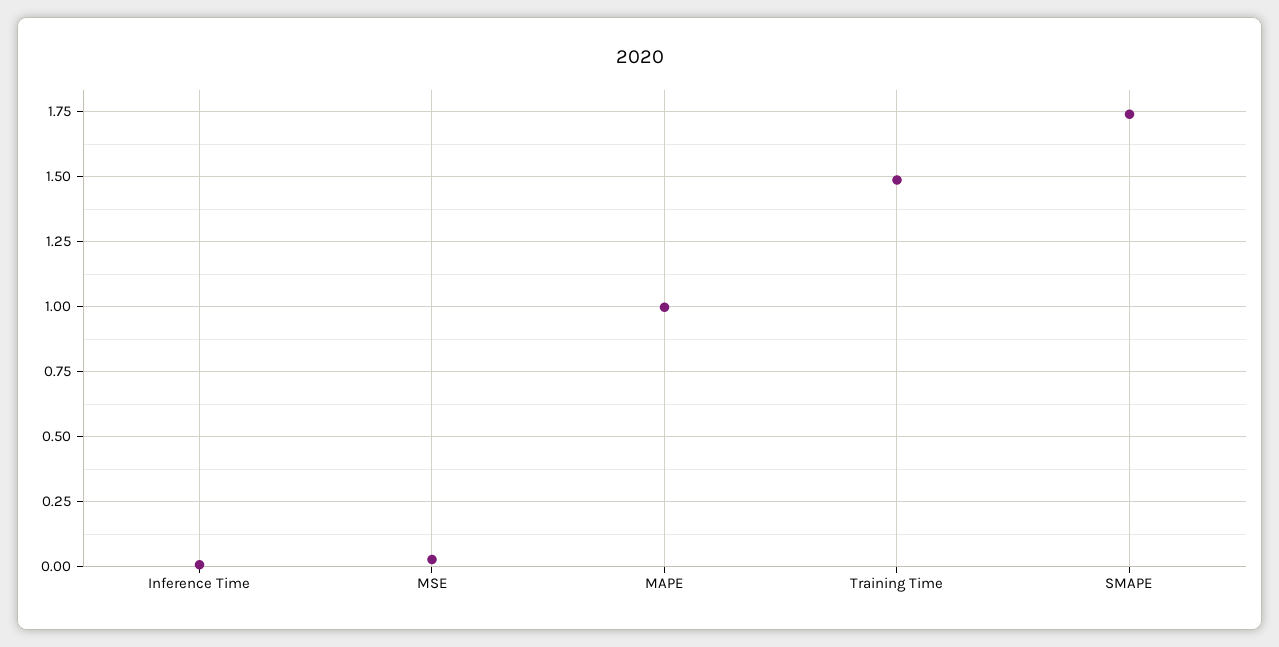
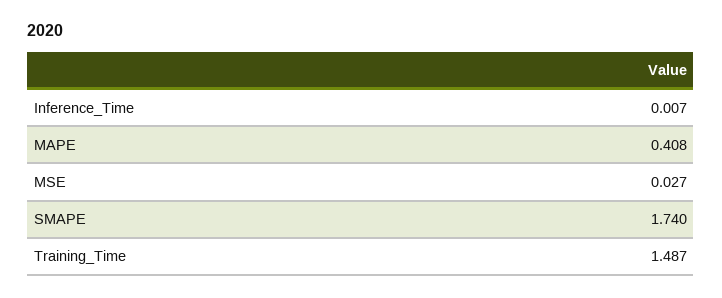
MAPE: 1 -> 0.408

